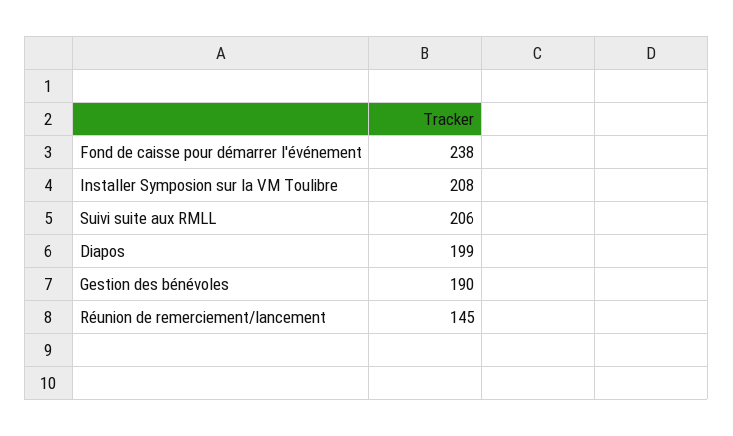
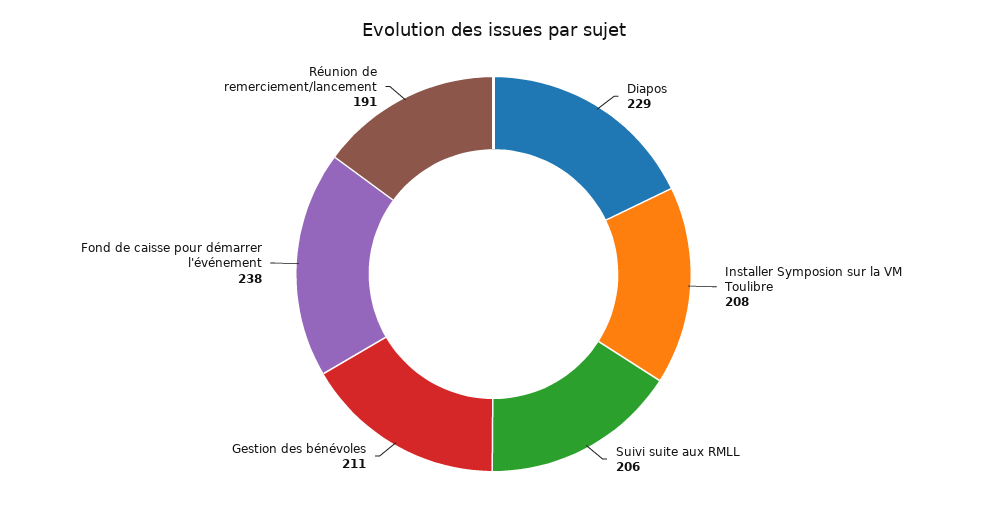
Diapos: 199 -> 229
Gestion des bénévoles: 190 -> 211
Réunion de remerciement/lancement: 145 -> 191

